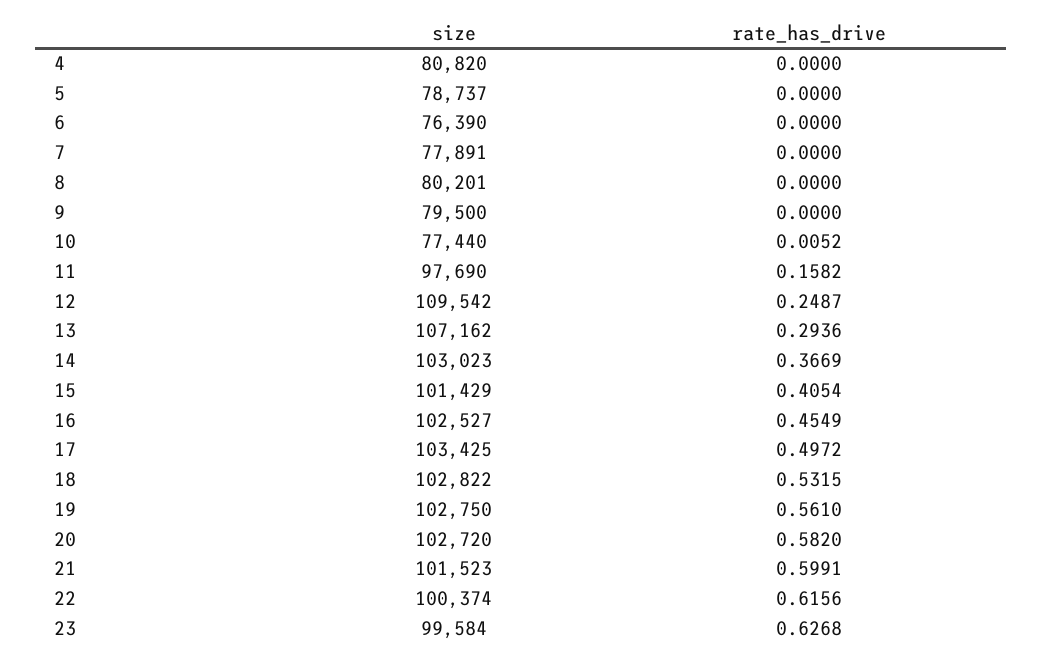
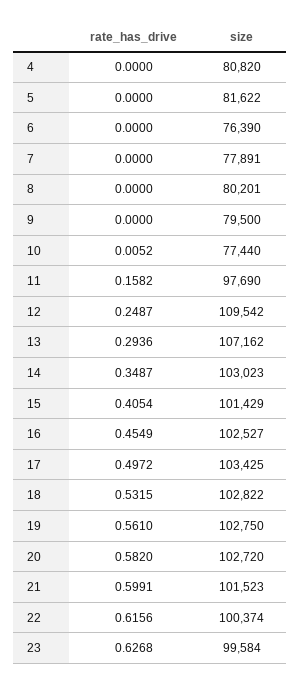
size, 5: 78737 -> 81622
rate_has_drive, 14: 0.3669 -> 0.3487

